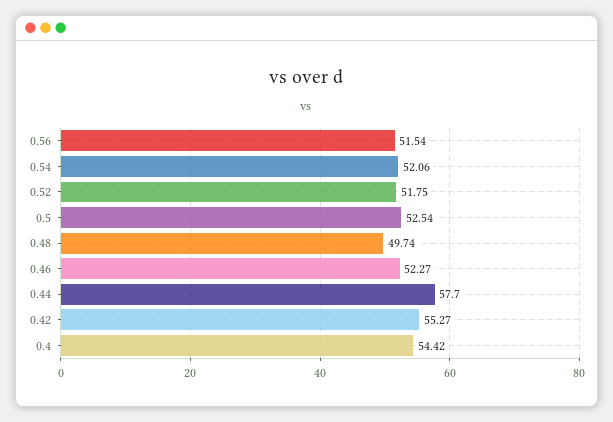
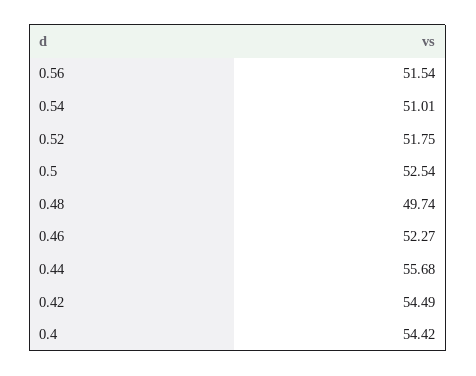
0.54: 52.06 -> 51.01
0.44: 57.7 -> 55.68
0.42: 55.27 -> 54.49

